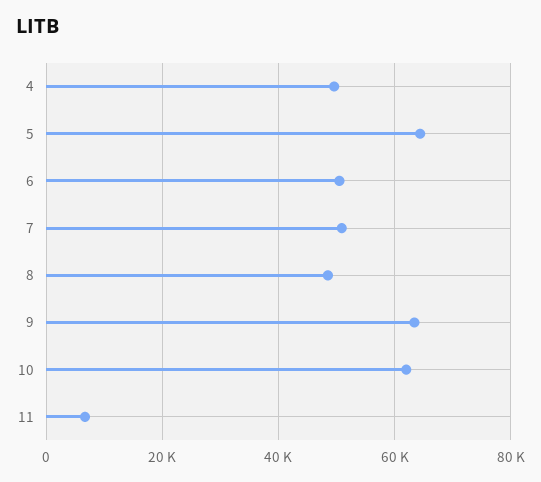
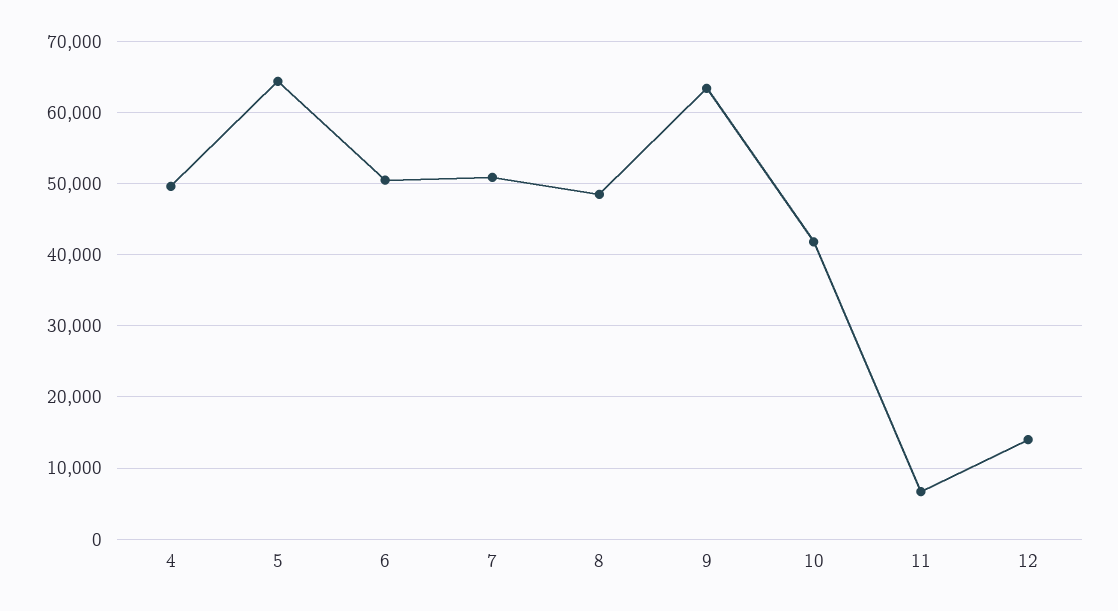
10: 62000 -> 42000
12: none -> 14000

